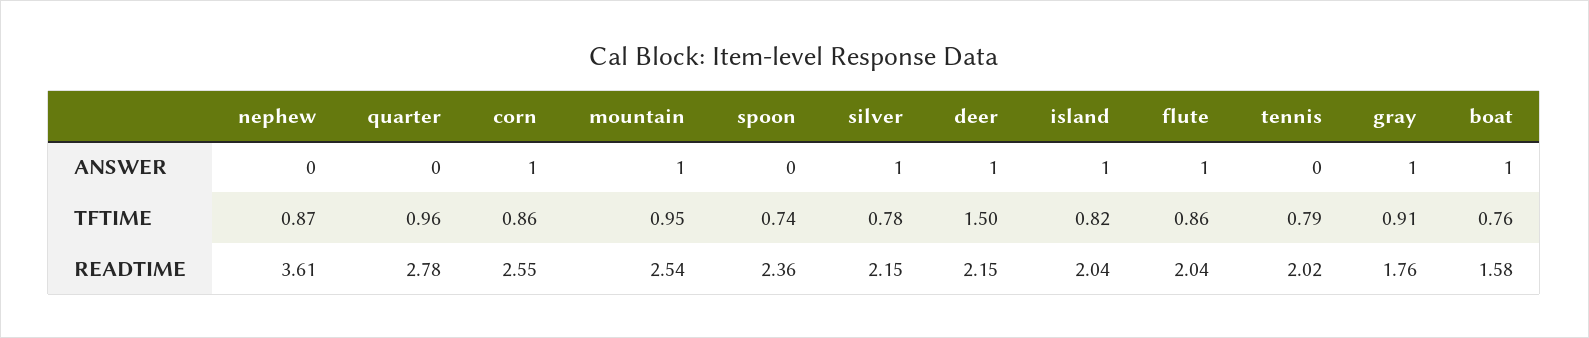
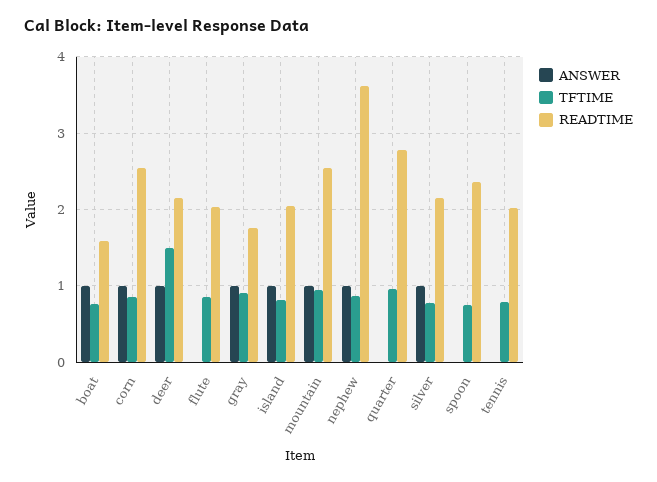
ANSWER, nephew: 0 -> 1
ANSWER, flute: 1 -> 0

